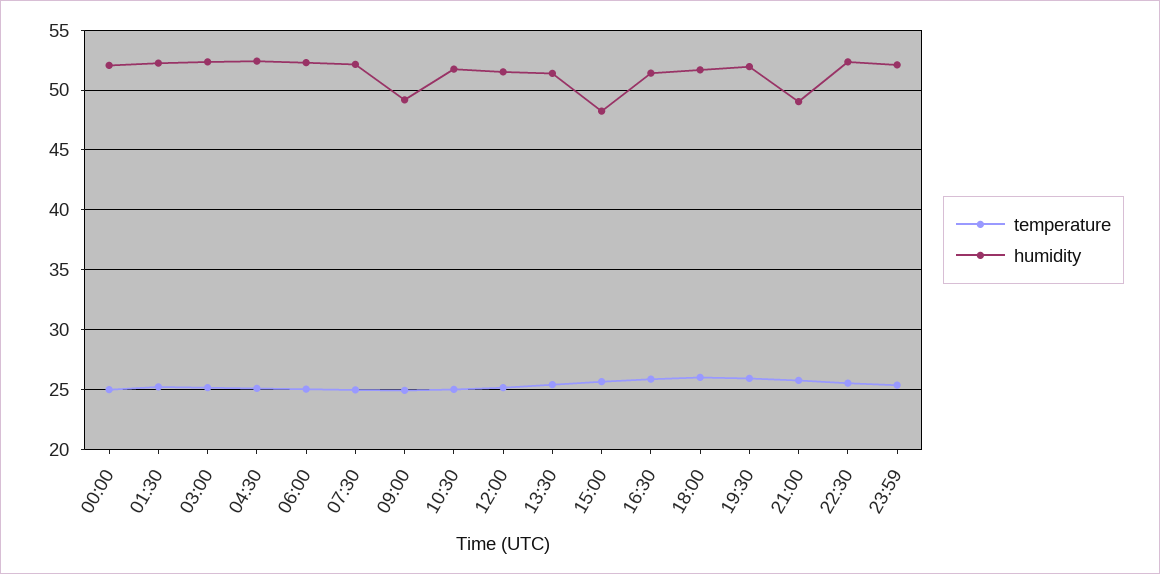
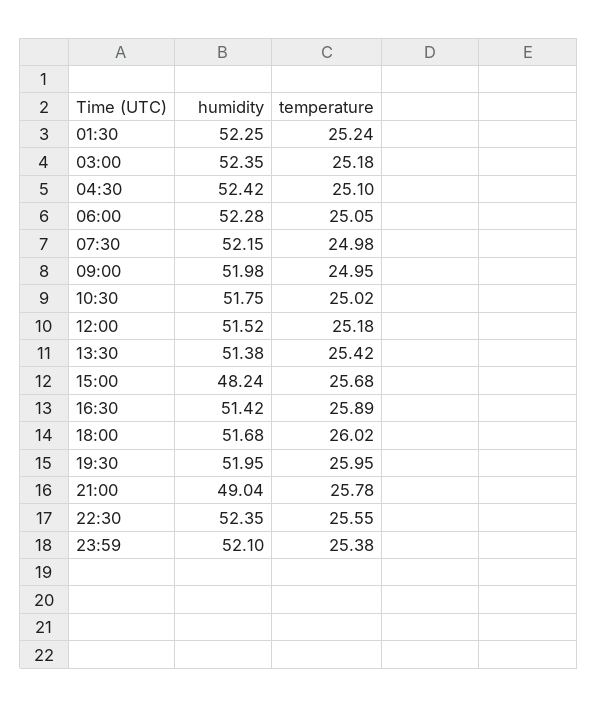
temperature, 00:00: 25 -> none
humidity, 00:00: 52 -> none
humidity, 09:00: 49 -> 51.98

